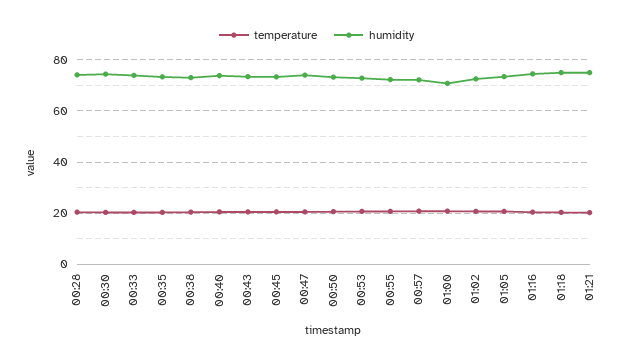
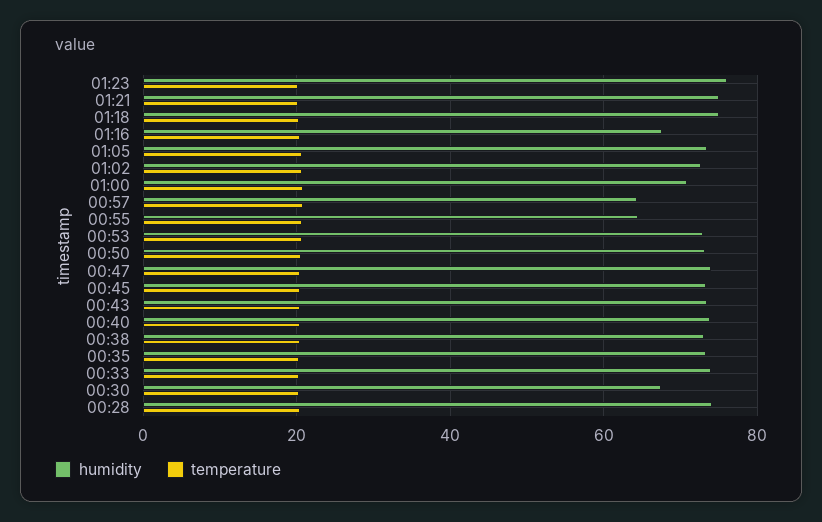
humidity, 00:30: 75 -> 68
humidity, 00:55: 72.5 -> 64
humidity, 00:57: 72.5 -> 64
humidity, 01:16: 75 -> 68
humidity, 01:23: none -> 76
temperature, 01:23: none -> 20

